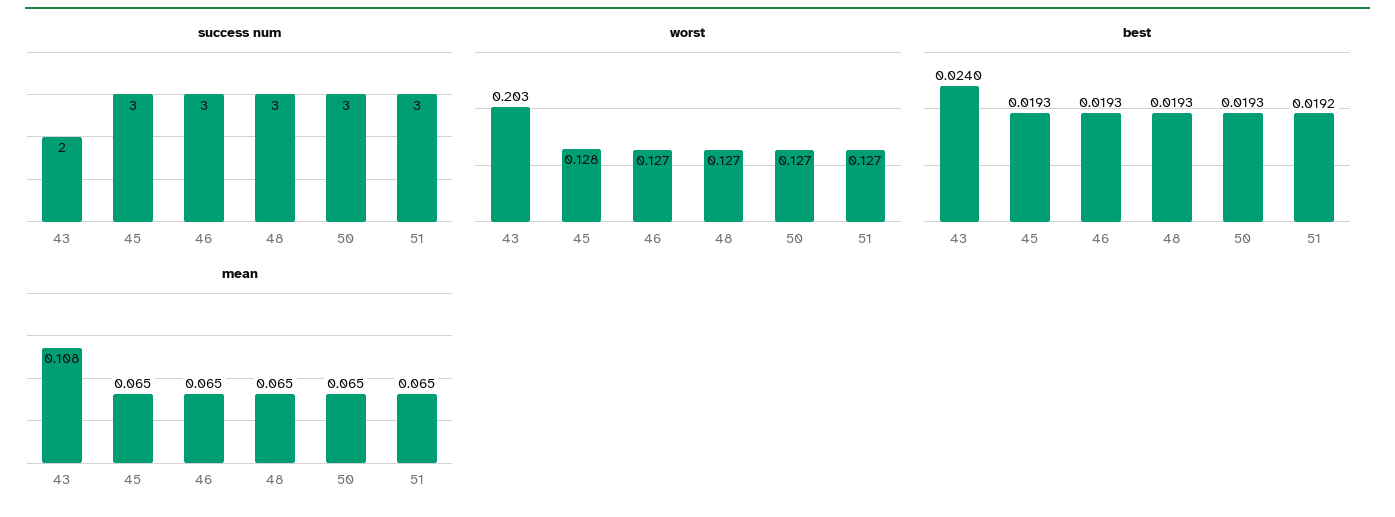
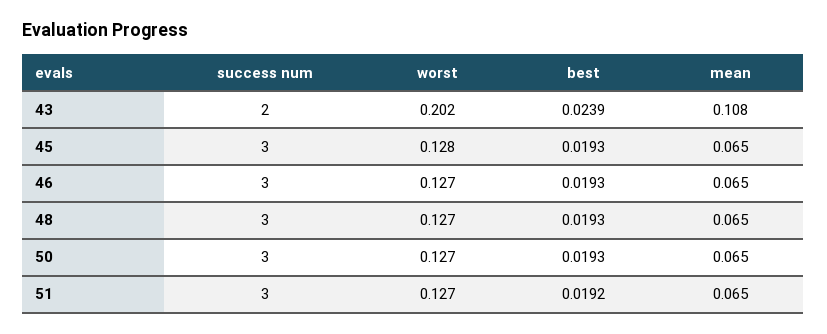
worst, 43: 0.203 -> 0.202
best, 43: 0.024 -> 0.0239

